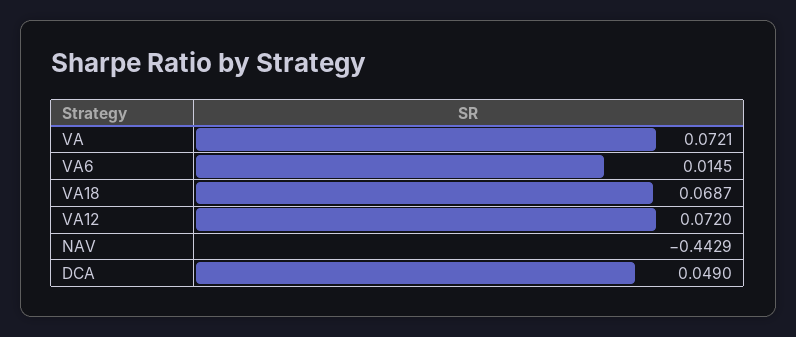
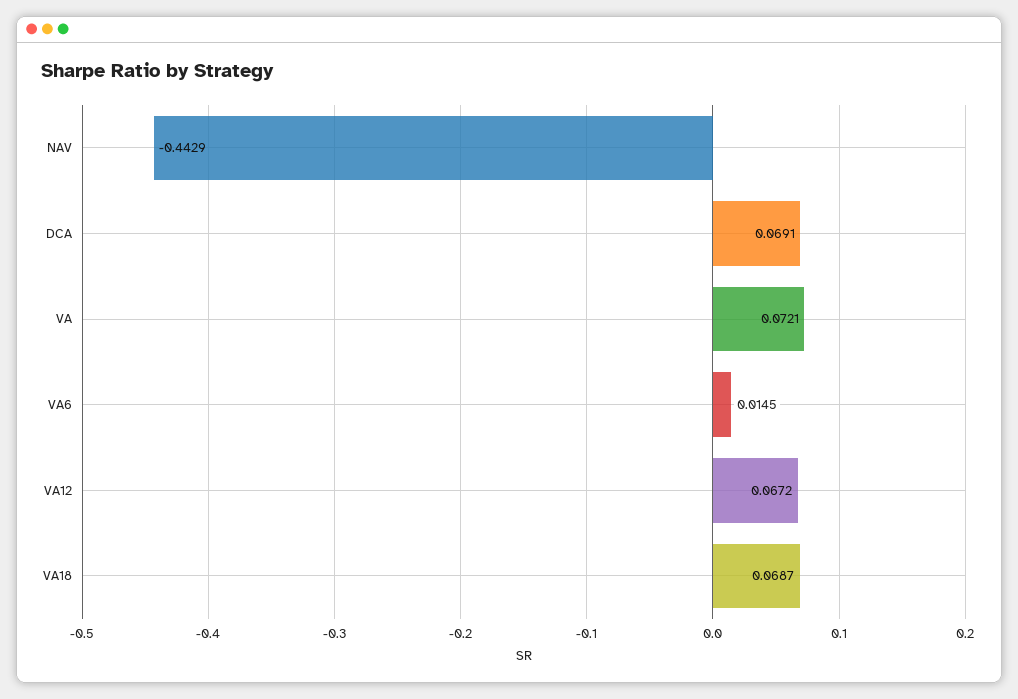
VA12: 0.072 -> 0.0672
DCA: 0.049 -> 0.0691

